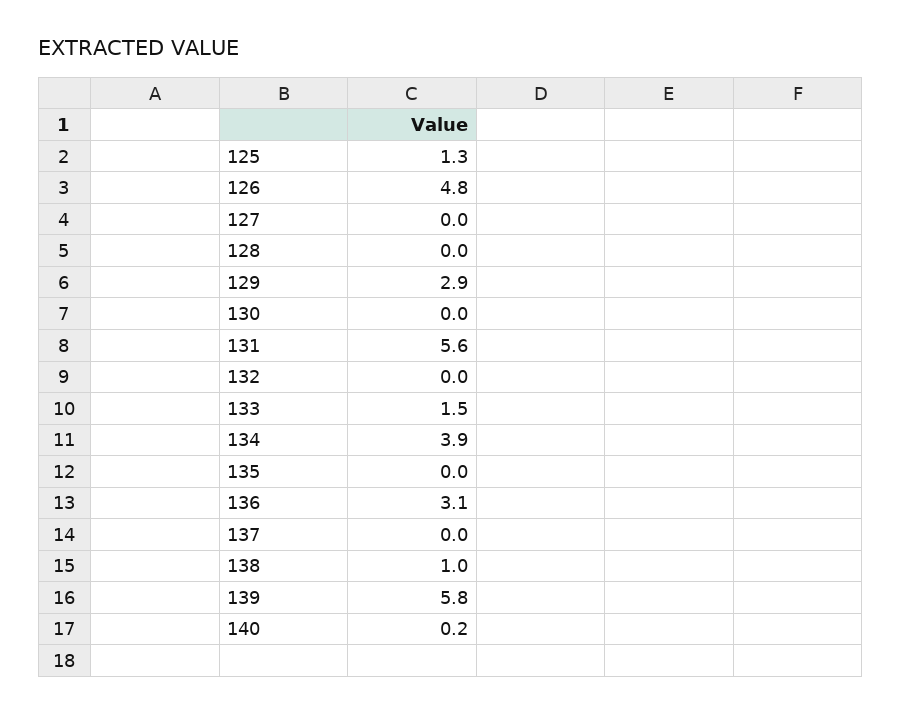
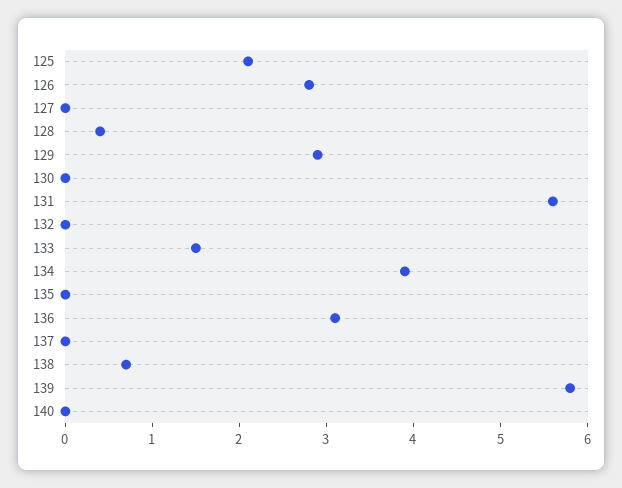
125: 1.3 -> 2.1
126: 4.8 -> 2.8
128: 0 -> 0.4
138: 1 -> 0.7
140: 0.2 -> 0

